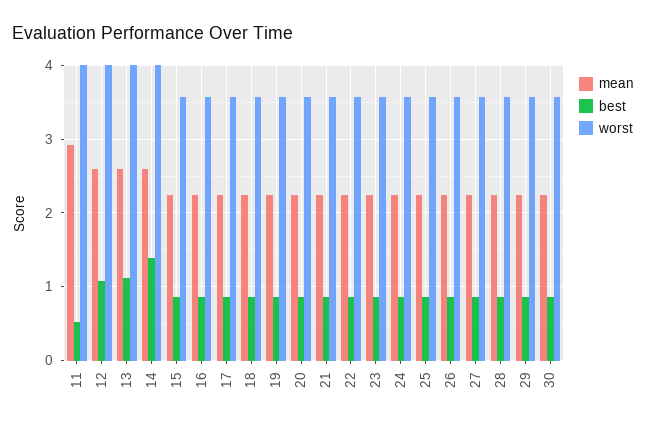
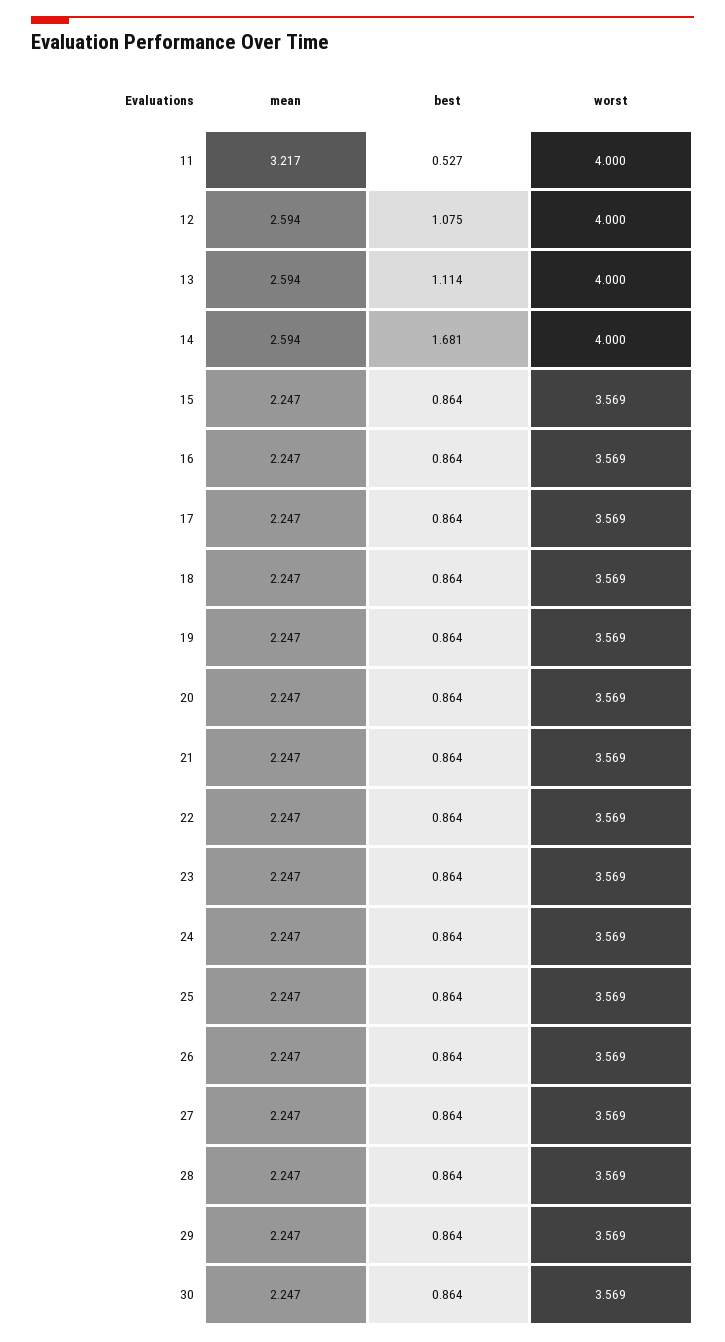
mean, 11: 2.9 -> 3.217
best, 14: 1.4 -> 1.681

